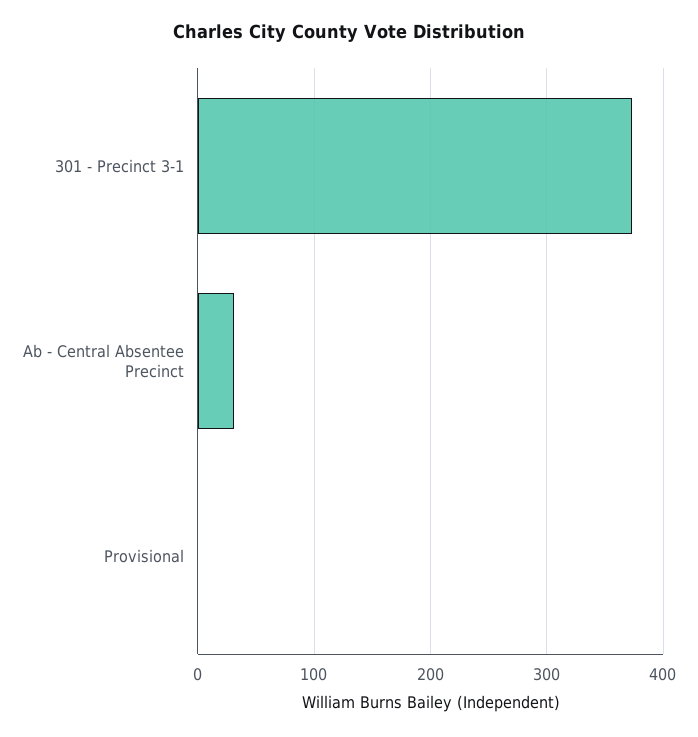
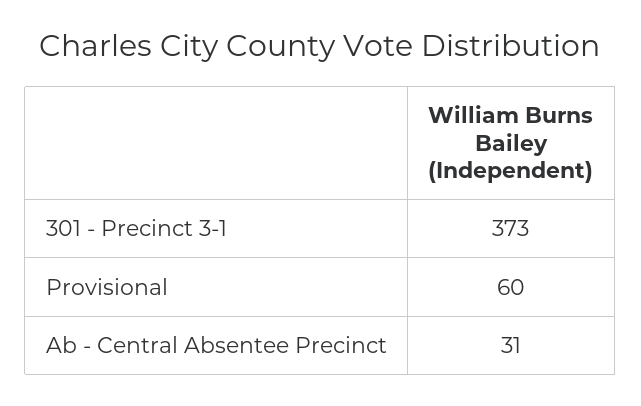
Provisional: 0 -> 60

